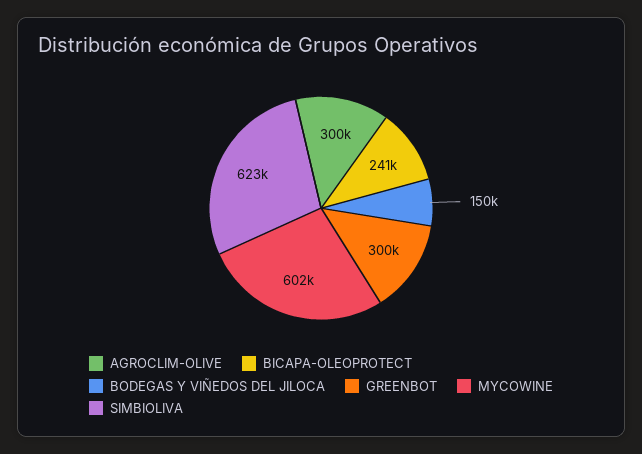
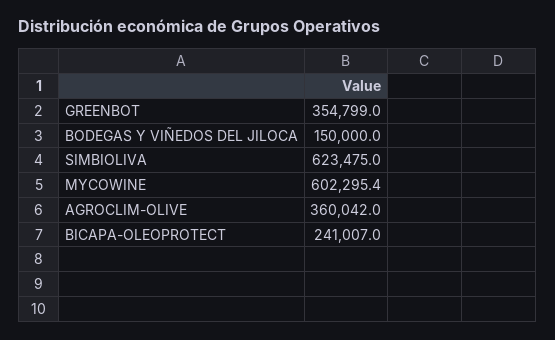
AGROCLIM-OLIVE: 300000 -> 360042
GREENBOT: 300000 -> 354799

